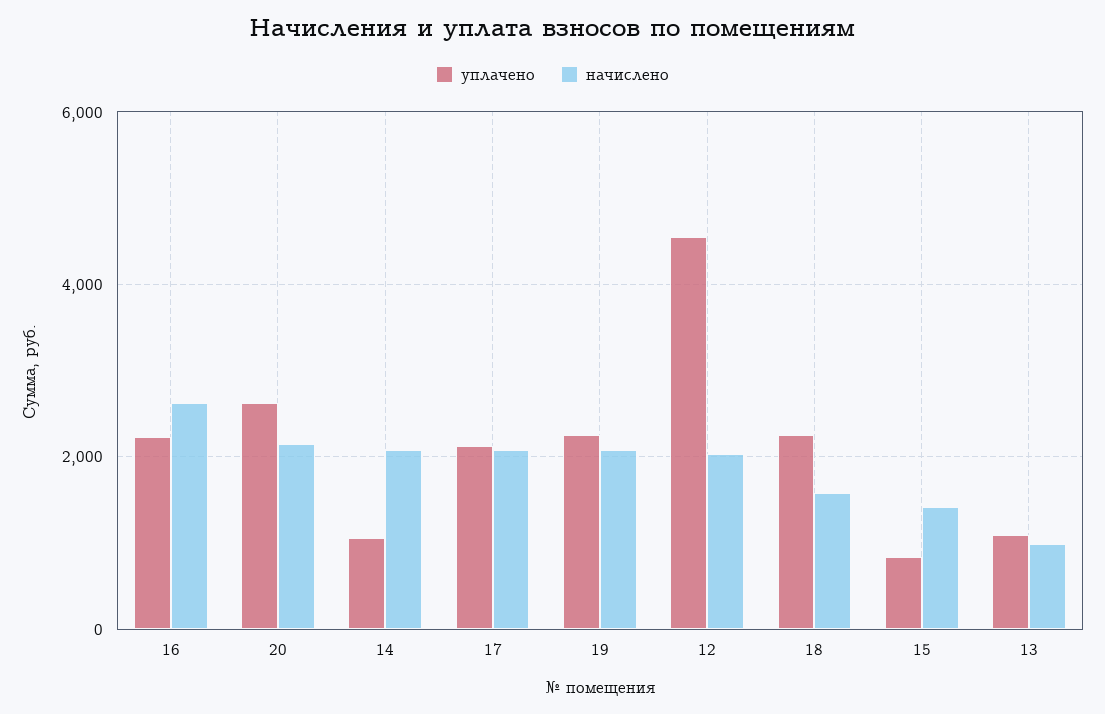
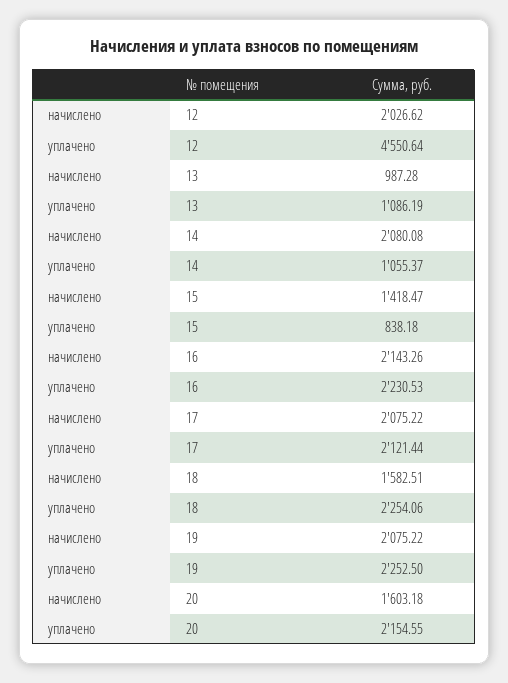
начислено, 16: 2600 -> 2143.26
уплачено, 20: 2600 -> 2154.55
начислено, 20: 2200 -> 1603.18

